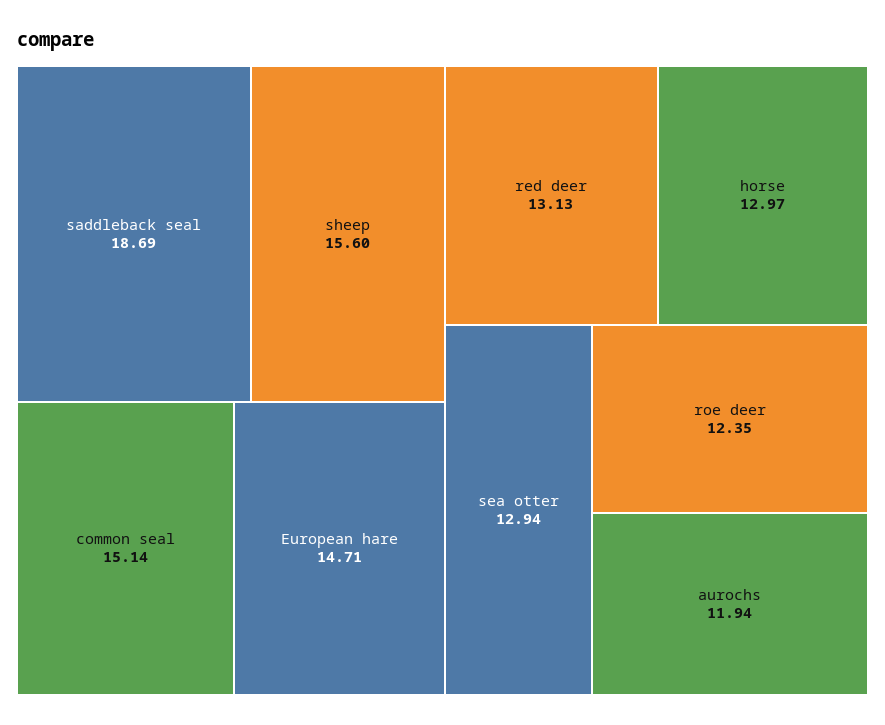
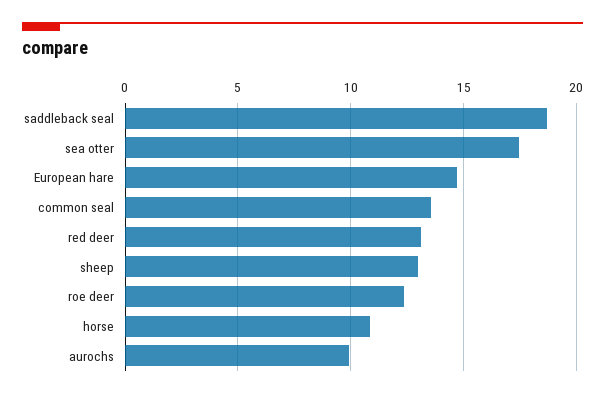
sheep: 15.6 -> 13
common seal: 15.14 -> 13.5
horse: 12.97 -> 11
sea otter: 12.94 -> 17.5
aurochs: 11.94 -> 10

